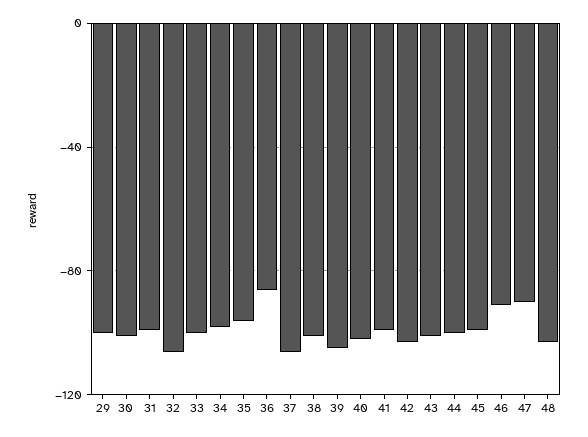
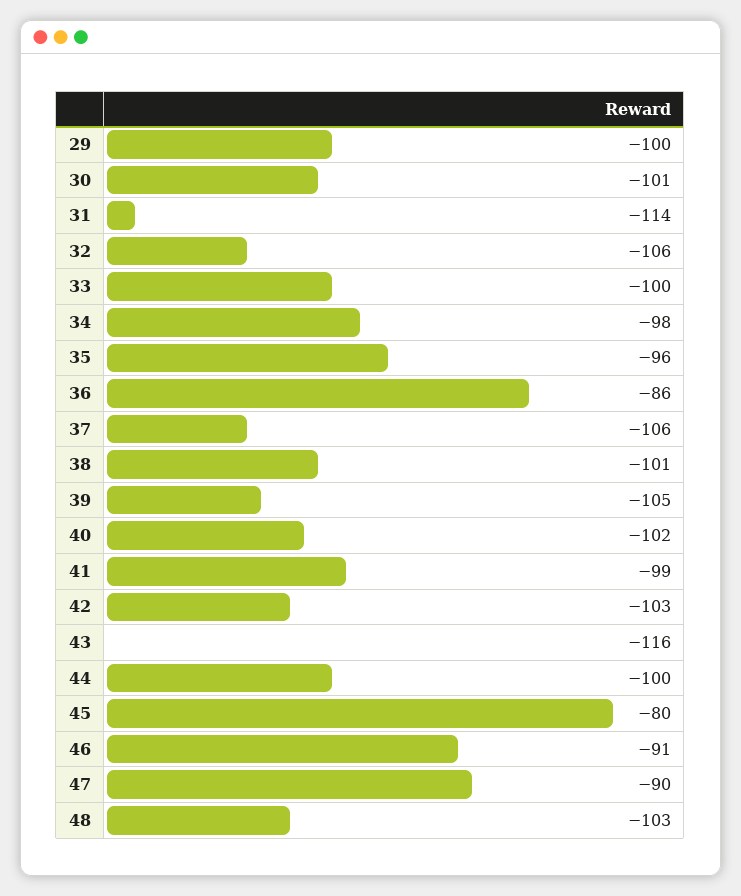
31: -100 -> -114
43: -100 -> -116
45: -100 -> -80

